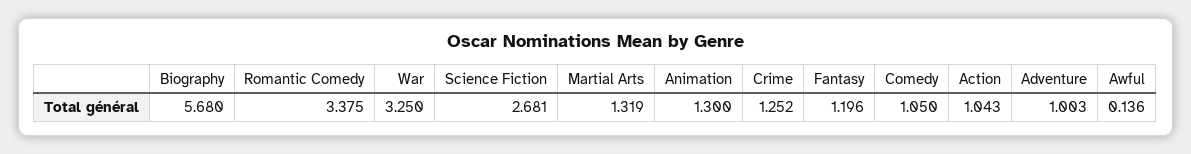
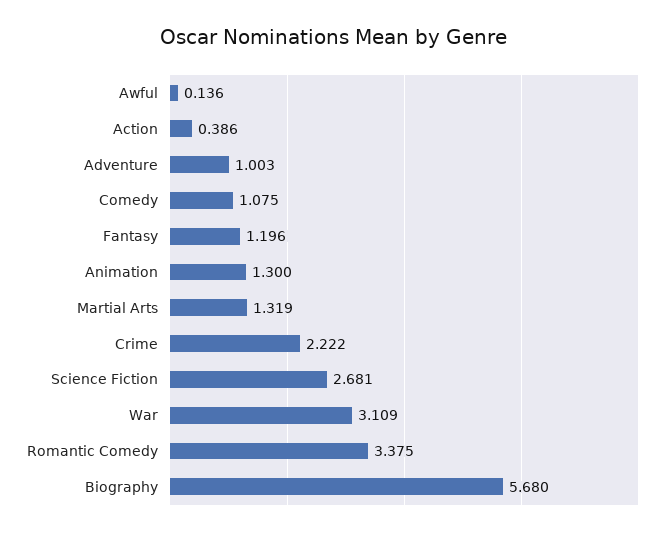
War: 3.25 -> 3.109
Crime: 1.252 -> 2.222
Comedy: 1.05 -> 1.075
Action: 1.043 -> 0.386

